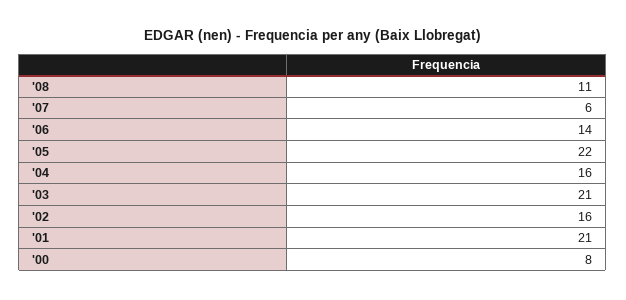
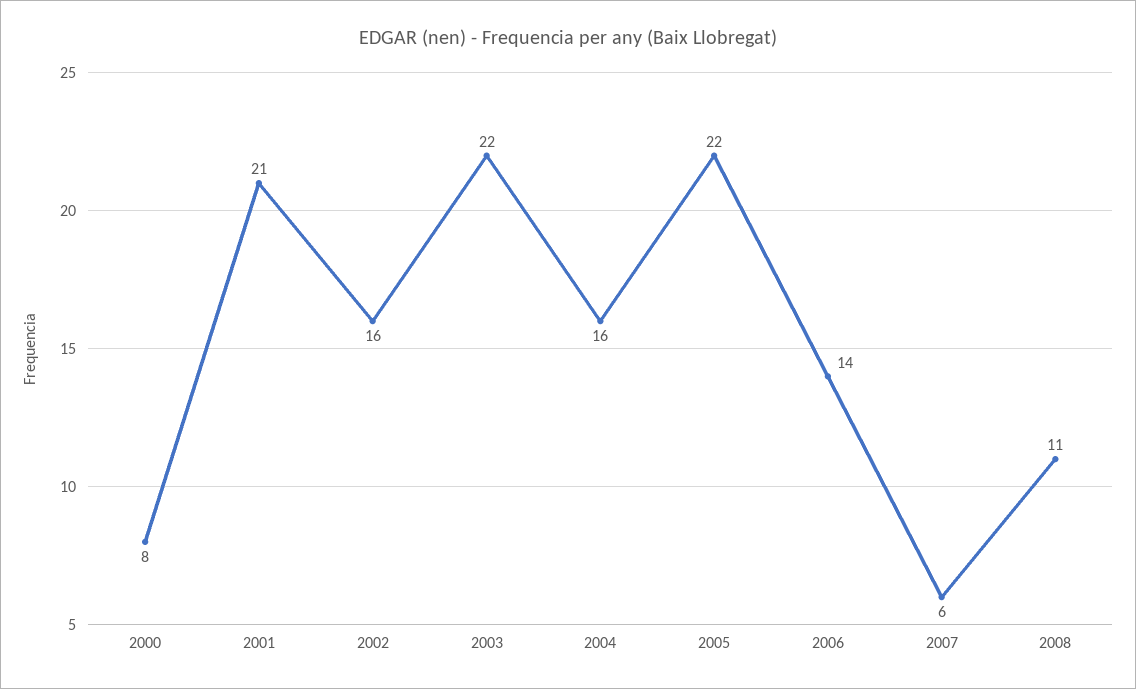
'03: 21 -> 22

